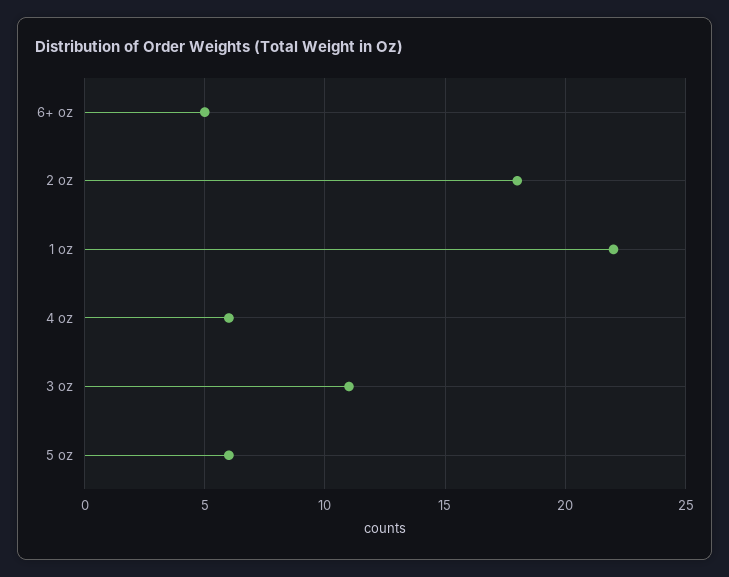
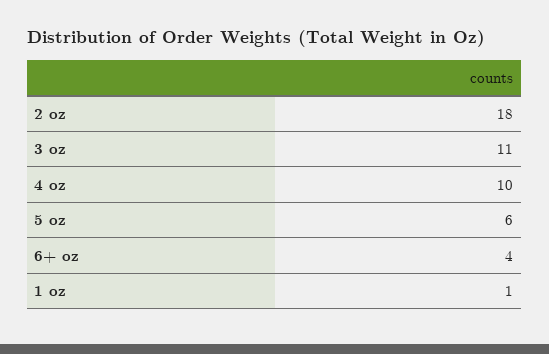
6+ oz: 5 -> 4
1 oz: 22 -> 1
4 oz: 6 -> 10

